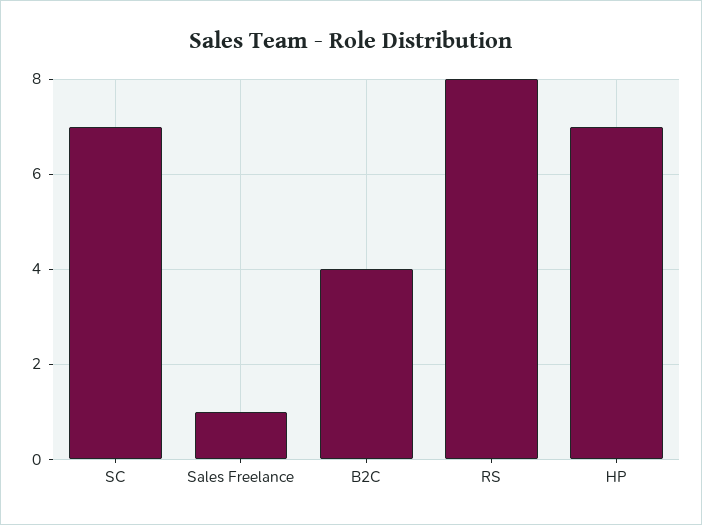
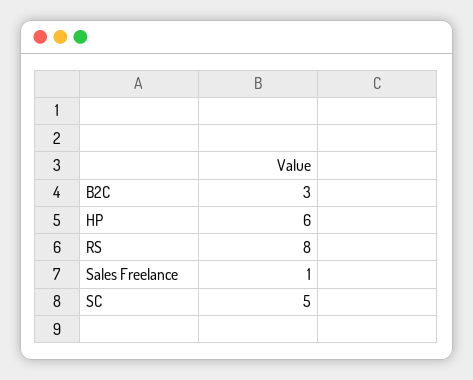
SC: 7 -> 5
B2C: 4 -> 3
HP: 7 -> 6

